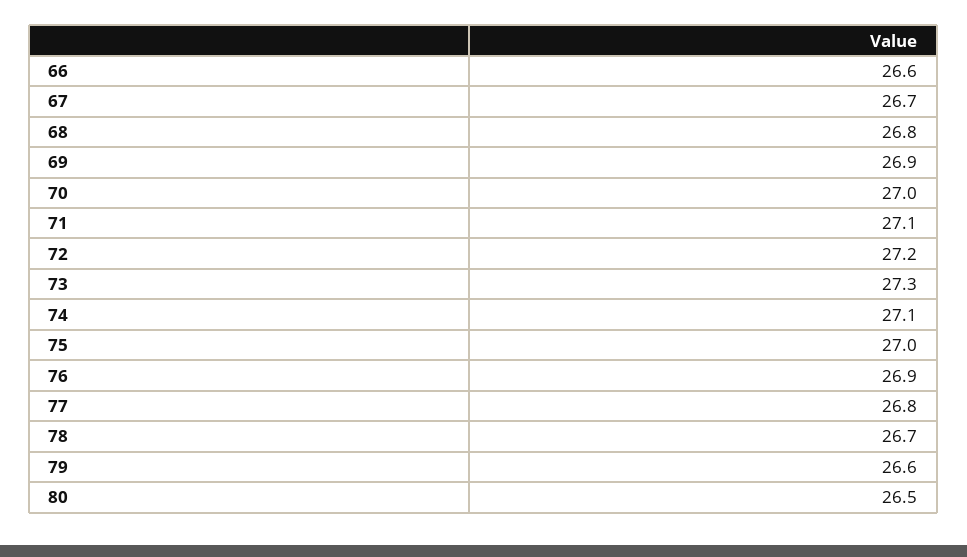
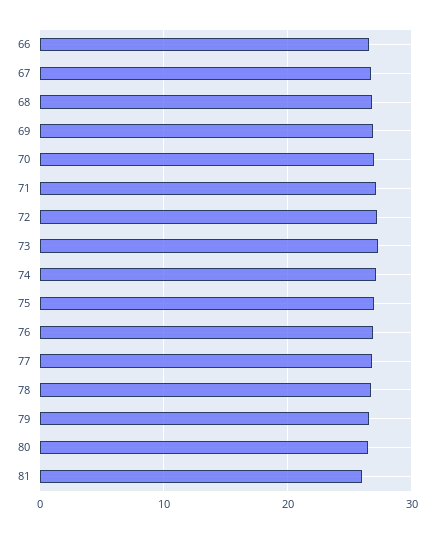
81: none -> 26

